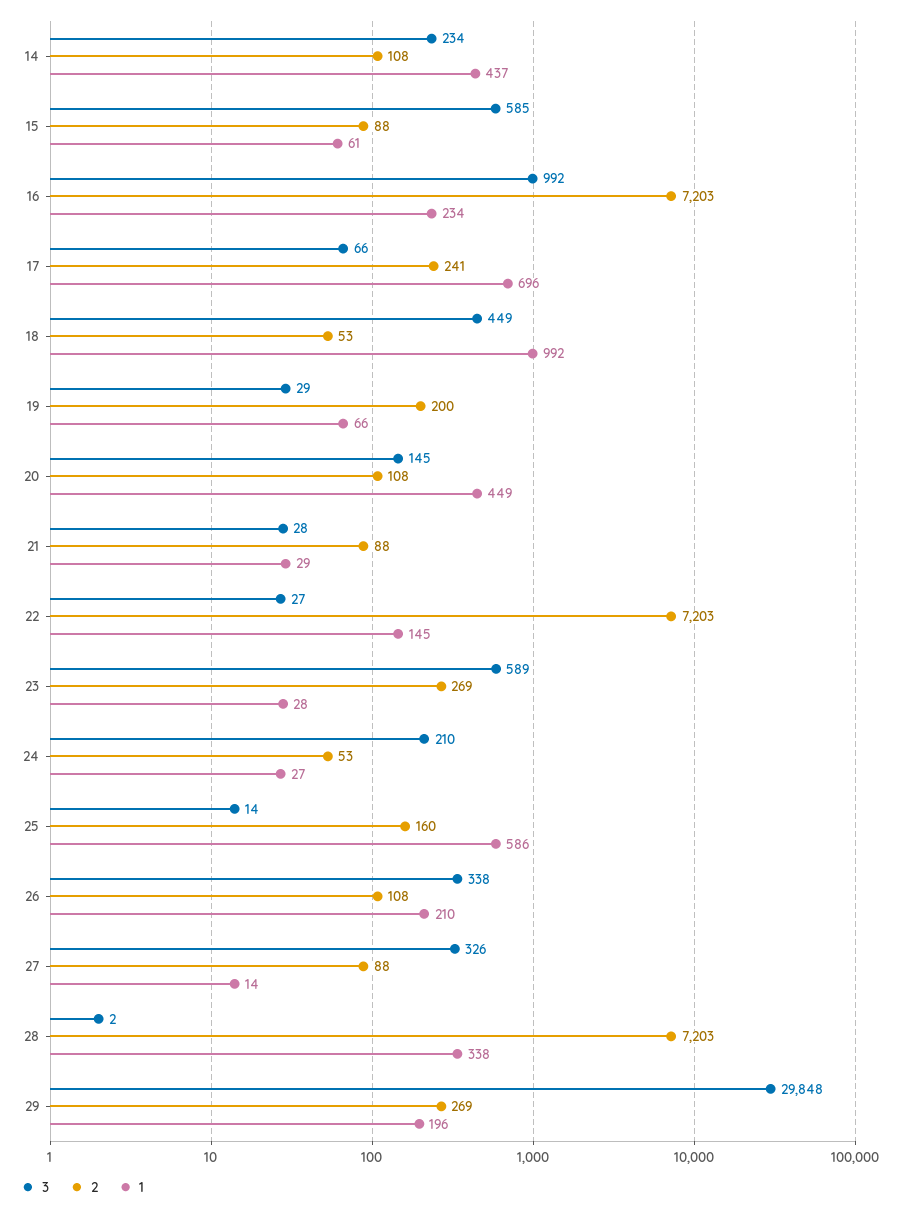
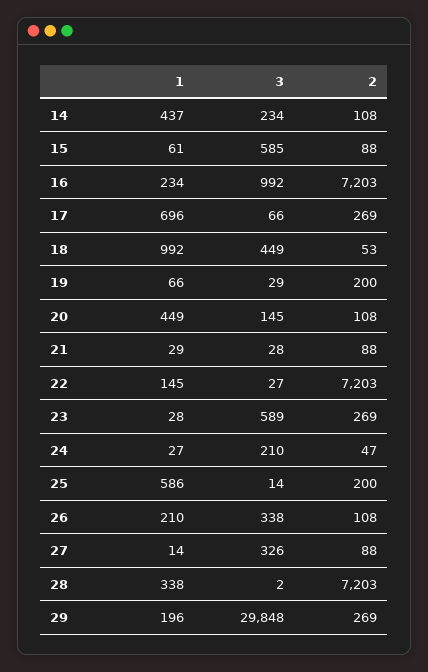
2, 17: 241 -> 269
2, 24: 53 -> 47
2, 25: 160 -> 200

